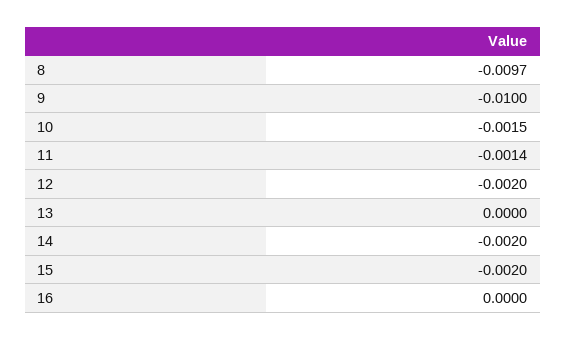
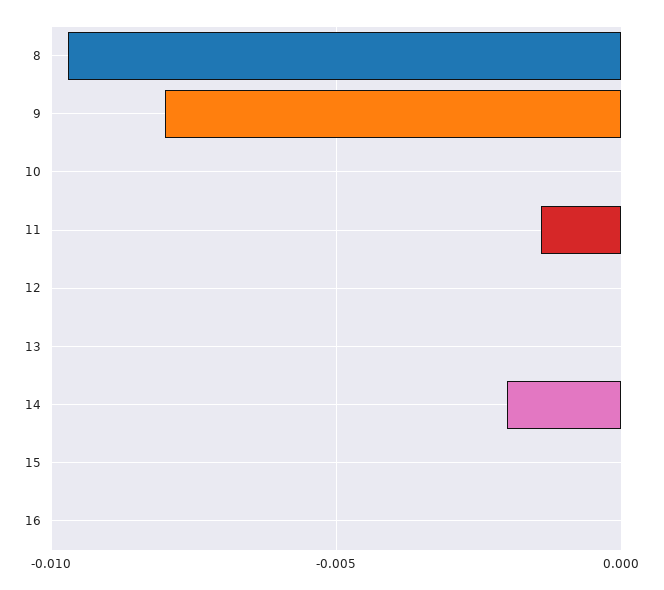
9: -0.01 -> -0.008
10: -0.0015 -> 0
12: -0.002 -> 0
15: -0.002 -> 0

